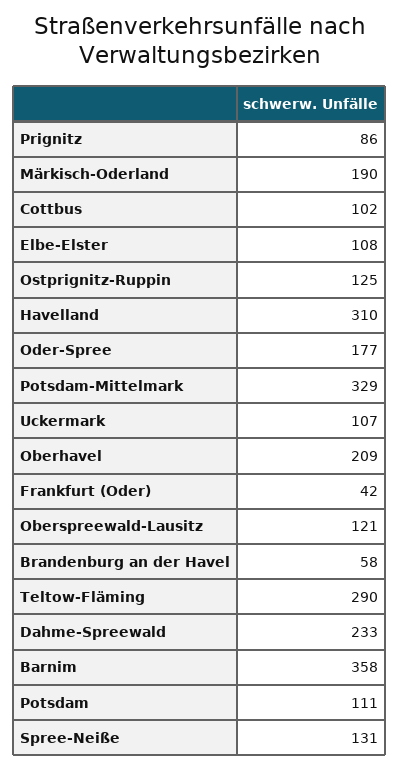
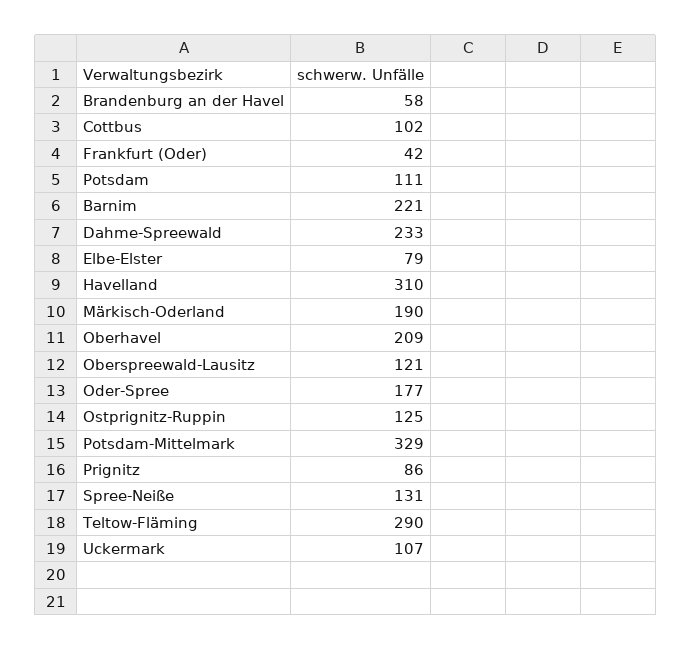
Elbe-Elster: 108 -> 79
Barnim: 358 -> 221

